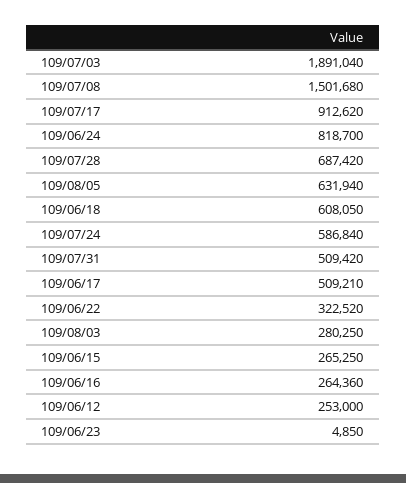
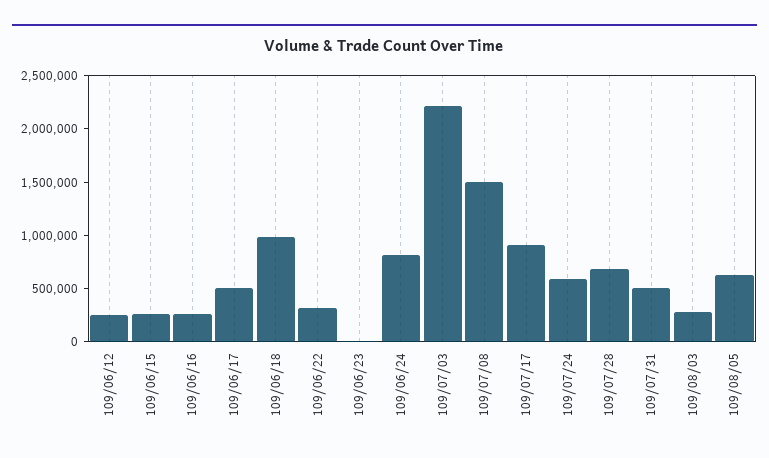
109/07/03: 1891040 -> 2200000
109/06/18: 608050 -> 1000000

